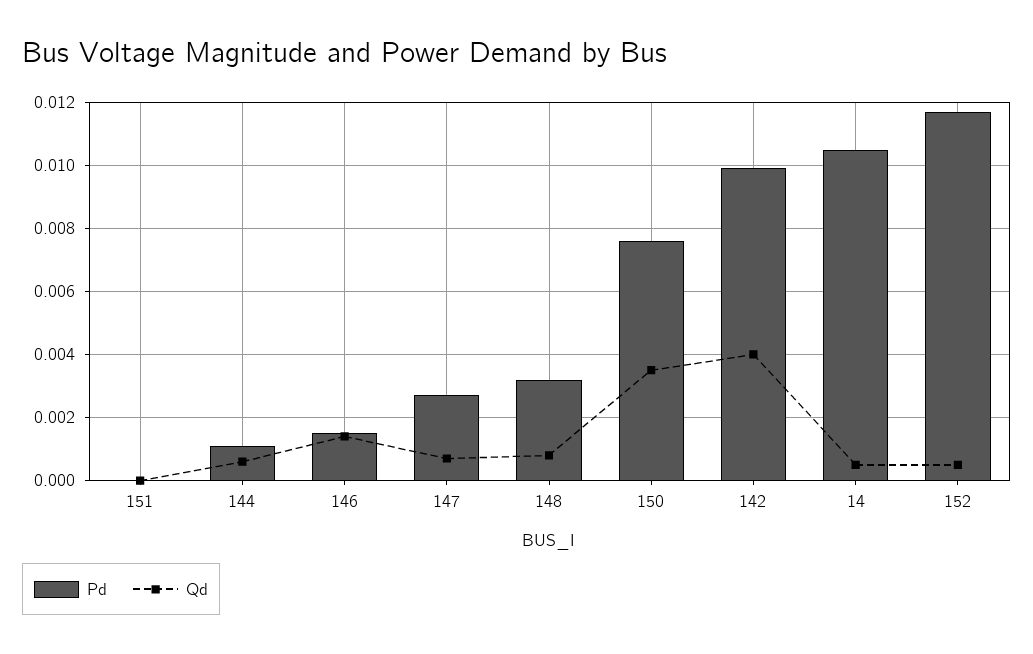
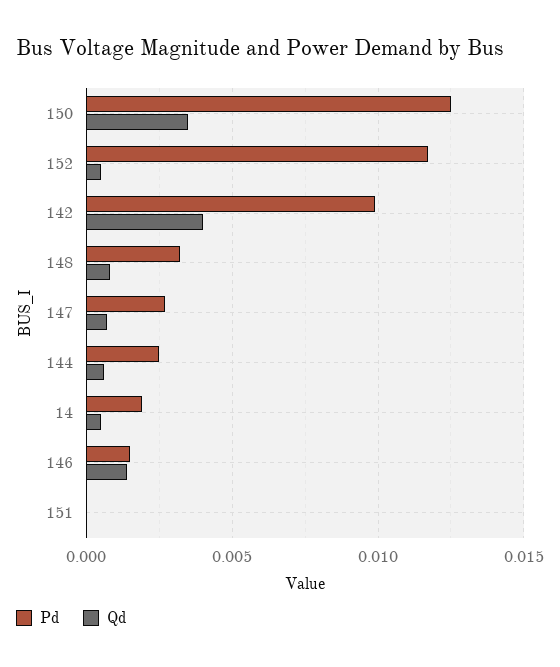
Pd, 144: 0.001 -> 0.0025
Pd, 150: 0.0075 -> 0.0125
Pd, 14: 0.0105 -> 0.002

